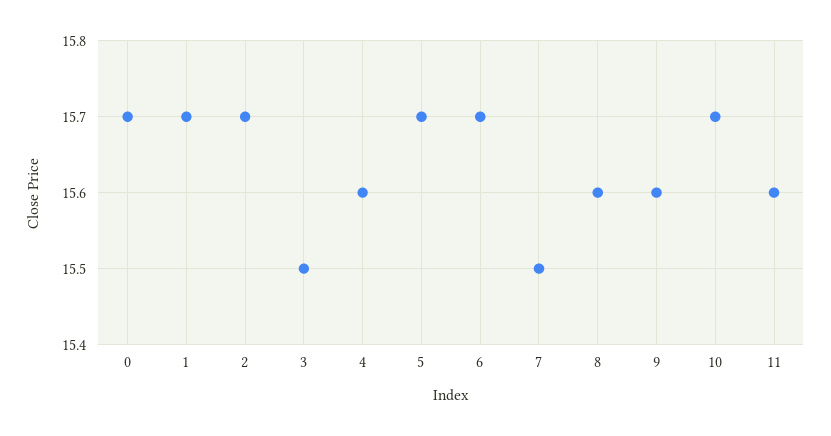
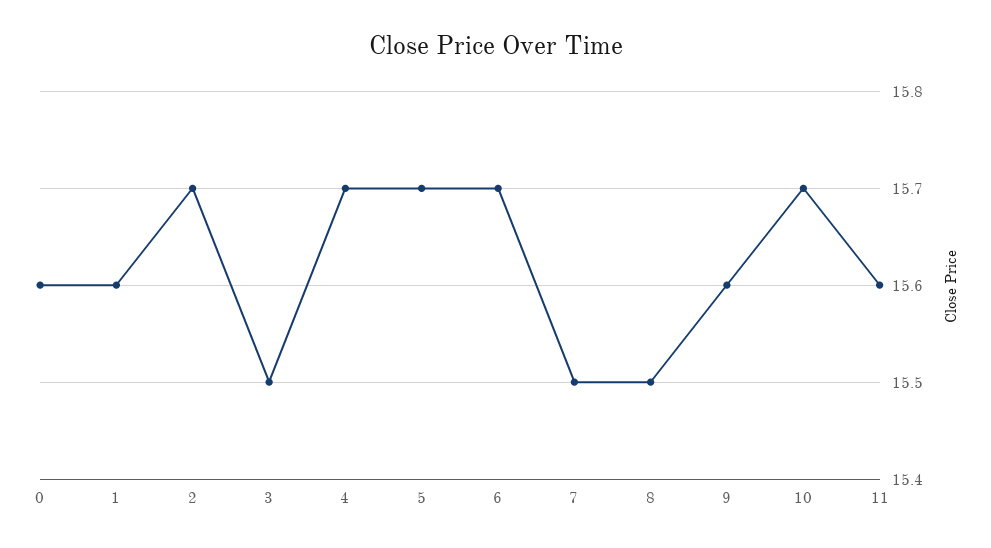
0: 15.7 -> 15.6
1: 15.7 -> 15.6
4: 15.6 -> 15.7
8: 15.6 -> 15.5

